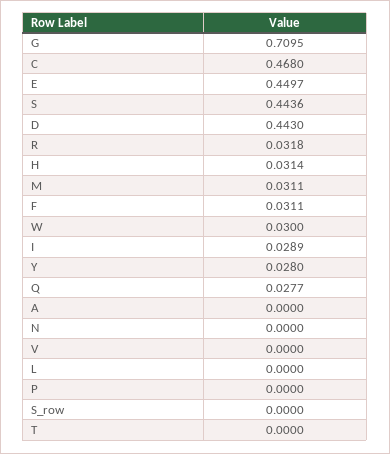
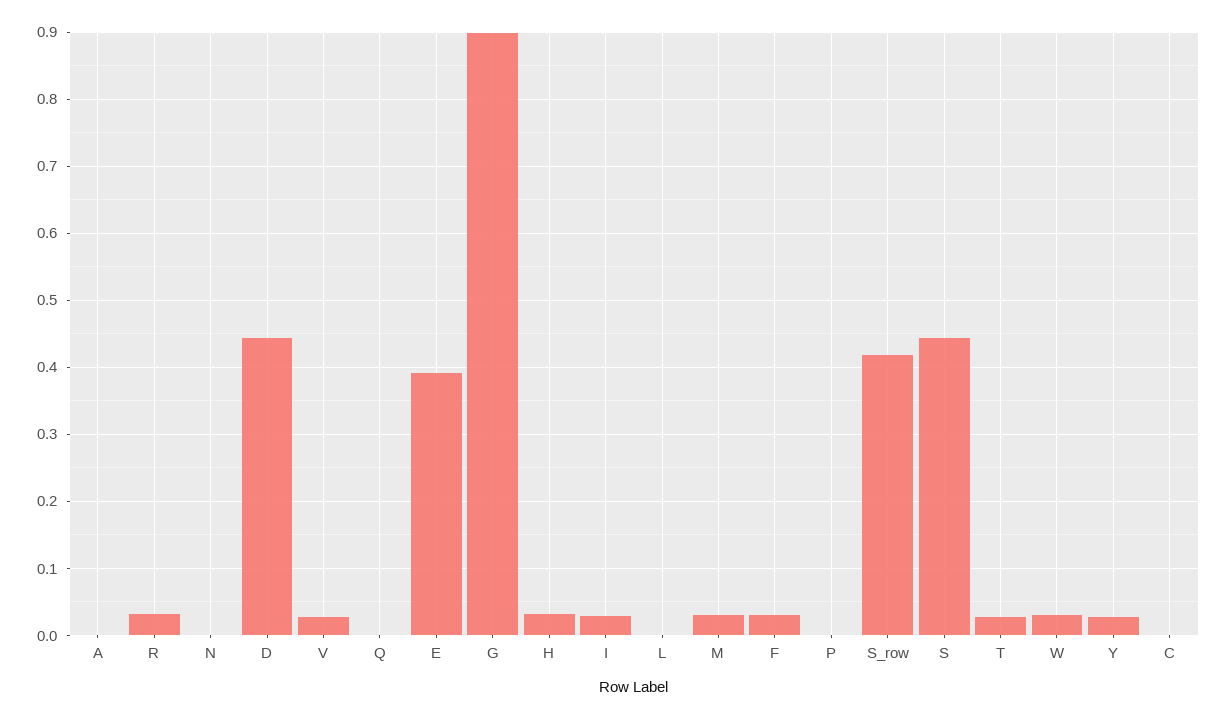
G: 0.7095 -> 0.9
C: 0.468 -> 0
E: 0.4497 -> 0.39
Q: 0.0277 -> 0
V: 0 -> 0.03
S_row: 0 -> 0.42
T: 0 -> 0.03

